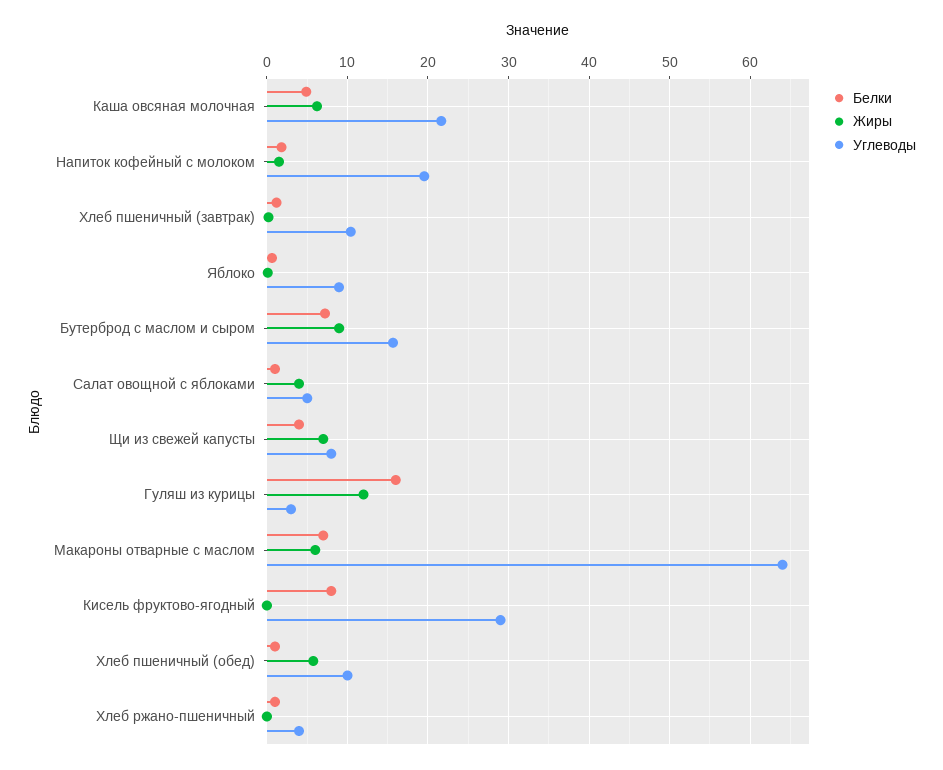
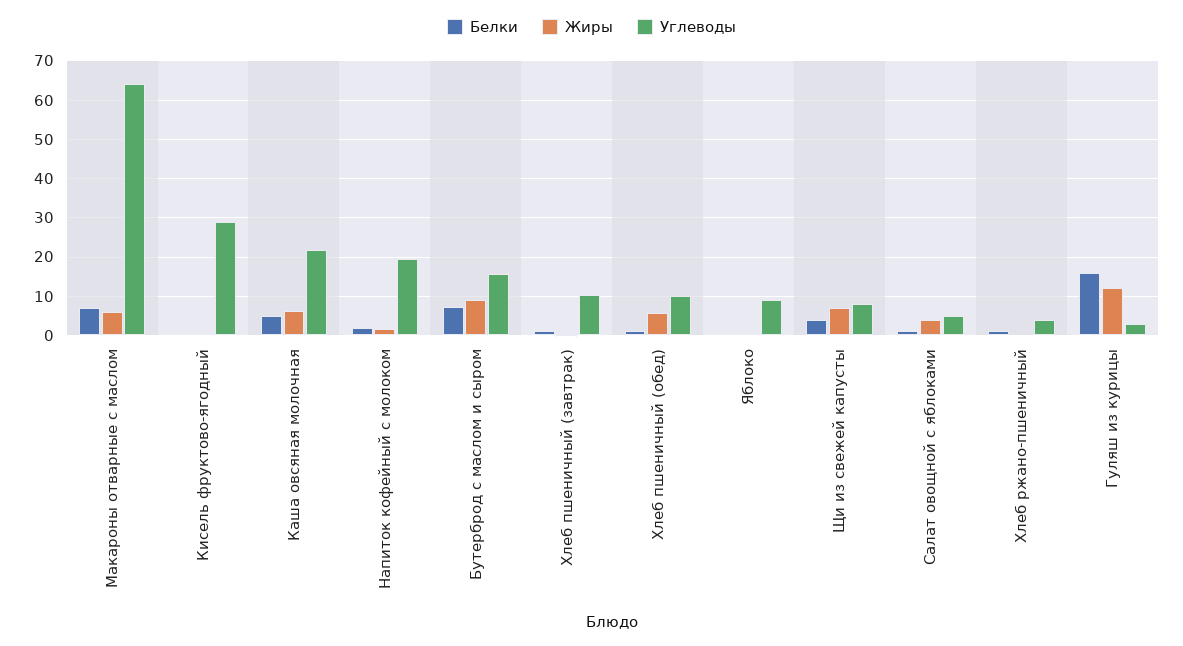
Белки, Кисель фруктово-ягодный: 8 -> 0

